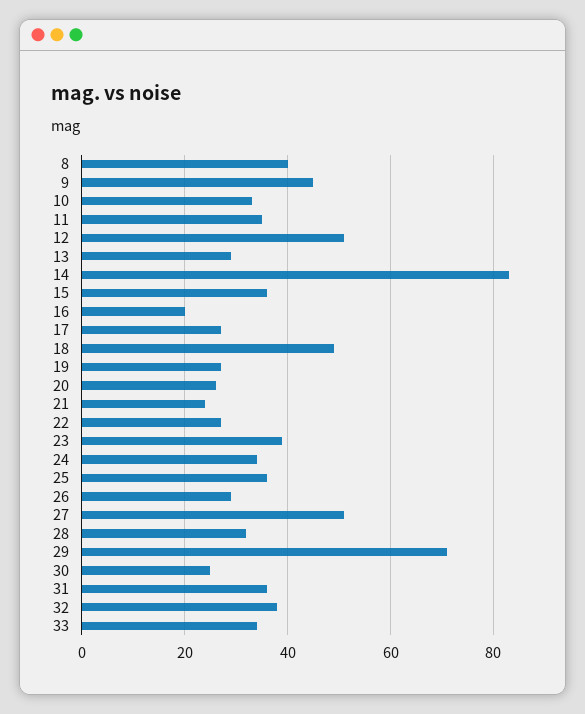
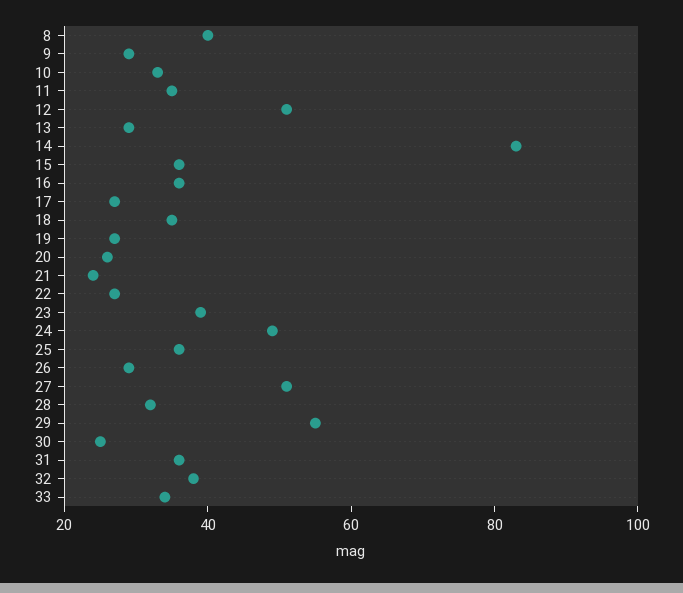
9: 45 -> 30
16: 20 -> 35
18: 50 -> 35
24: 35 -> 50
29: 70 -> 55

